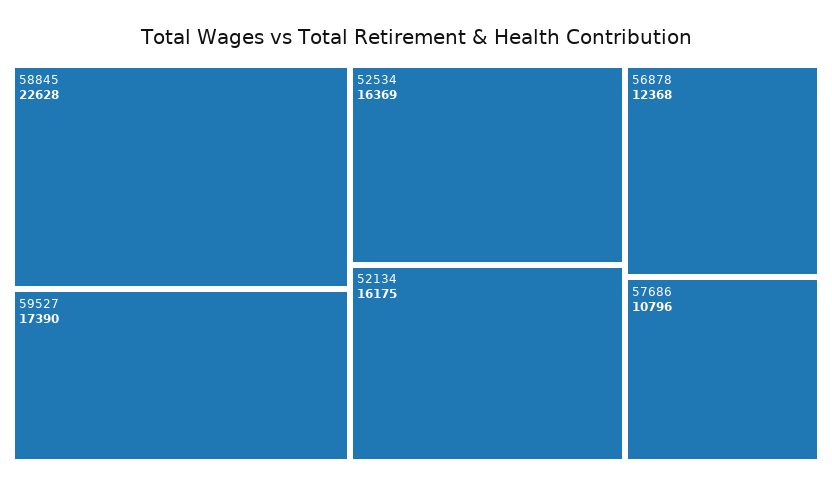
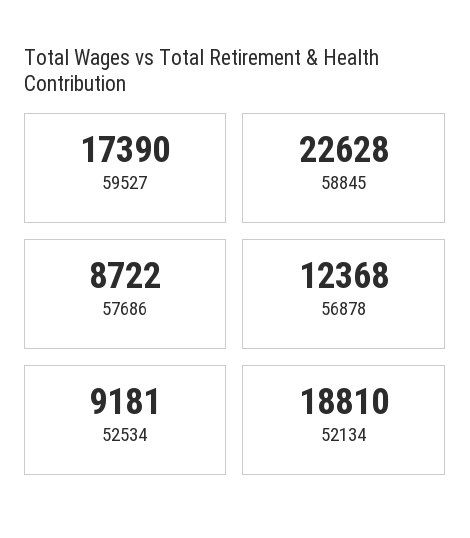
52534: 16369 -> 9181
52134: 16175 -> 18810
57686: 10796 -> 8722

